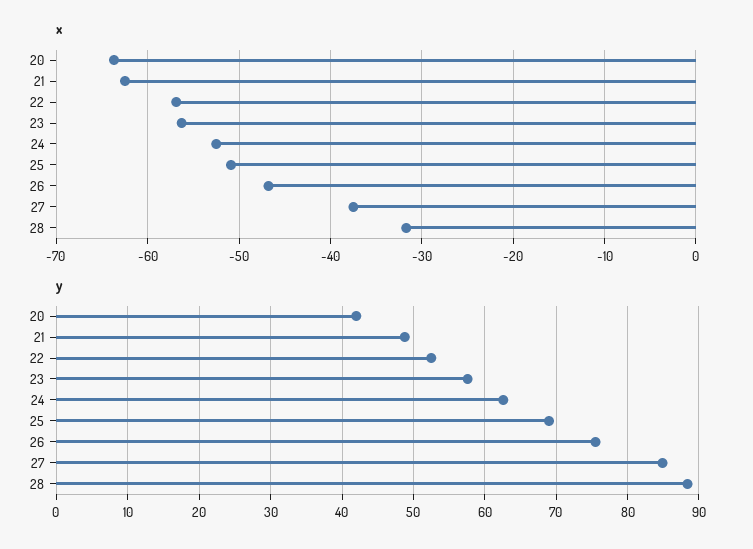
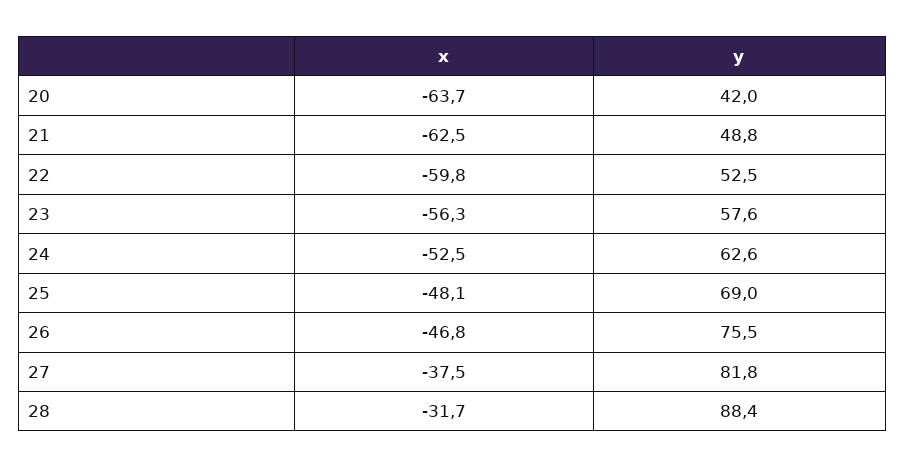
x, 22: -57 -> -59.8
x, 25: -51 -> -48.1
y, 27: 85 -> 81.8

